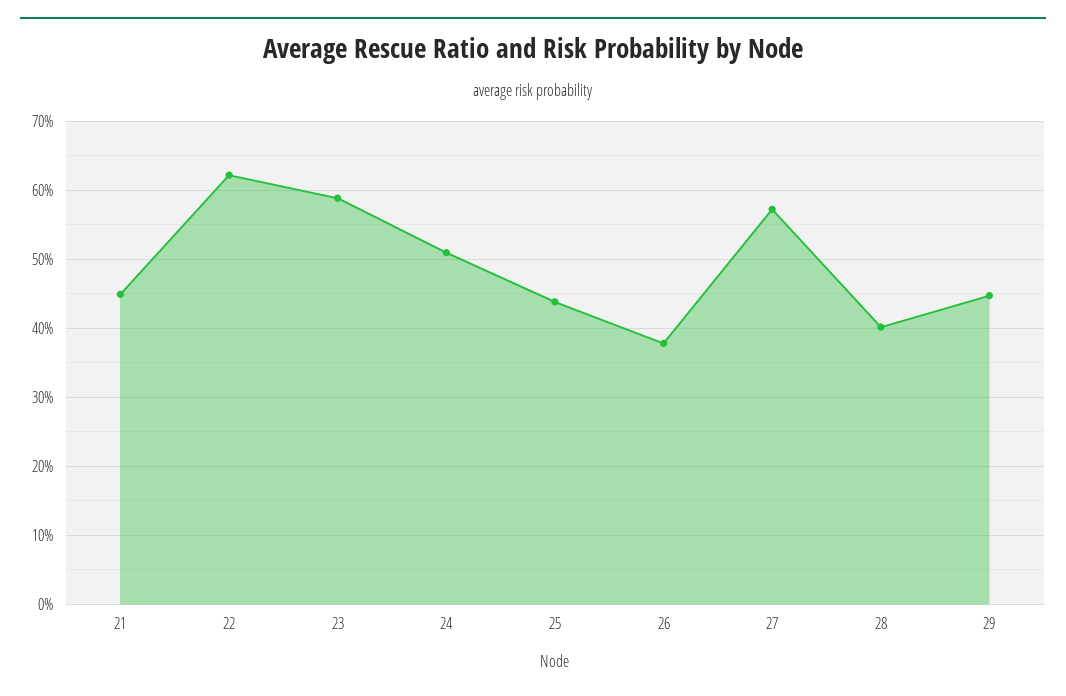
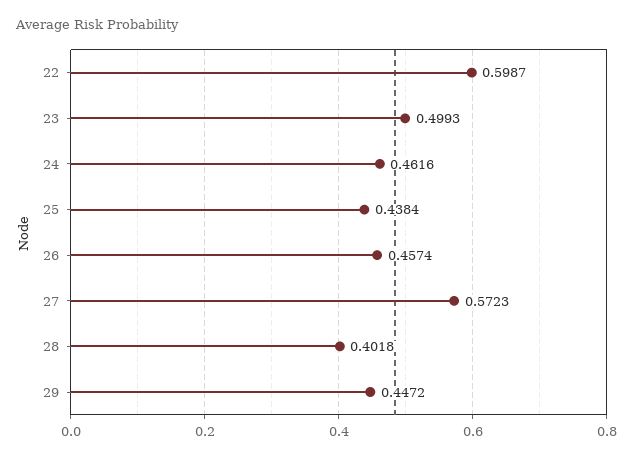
21: 0.45 -> none
22: 0.62 -> 0.5987
23: 0.59 -> 0.4993
24: 0.51 -> 0.4616
26: 0.38 -> 0.4574

